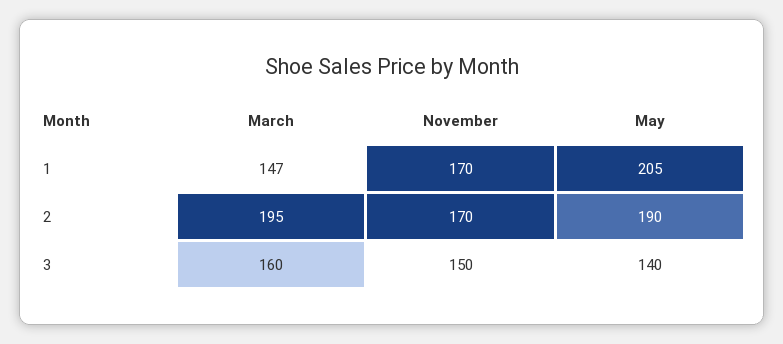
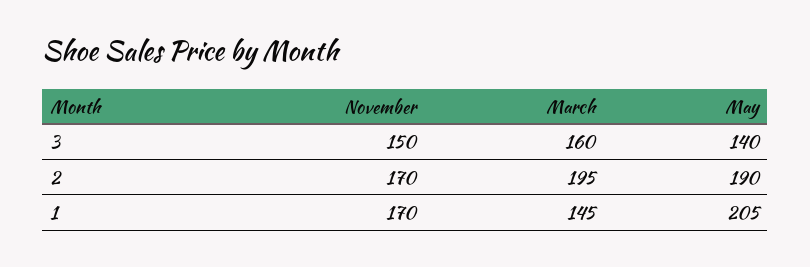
March, 1: 147 -> 145

